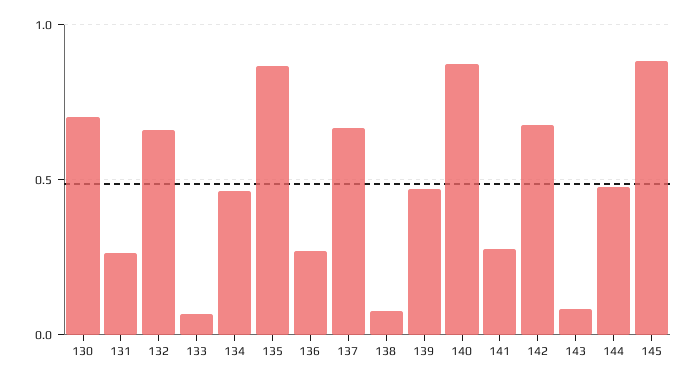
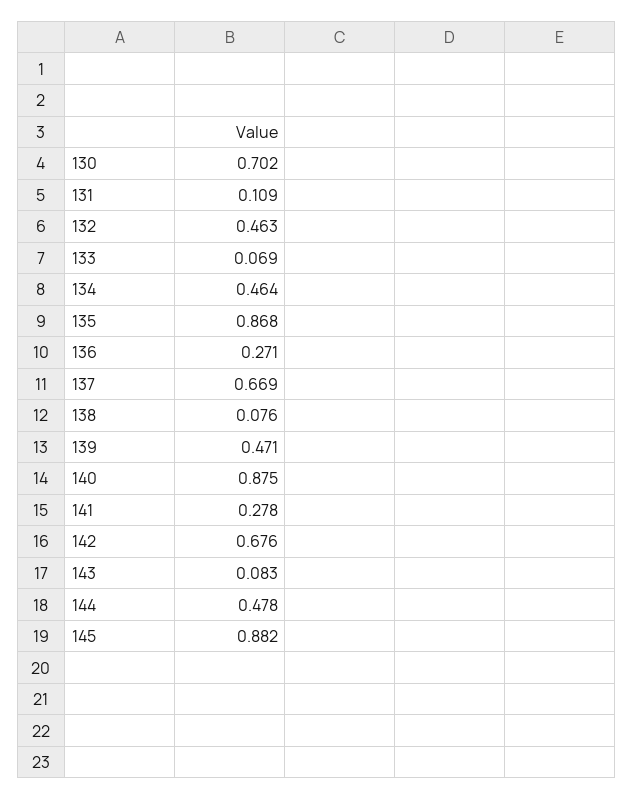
131: 0.25 -> 0.109
132: 0.65 -> 0.463

